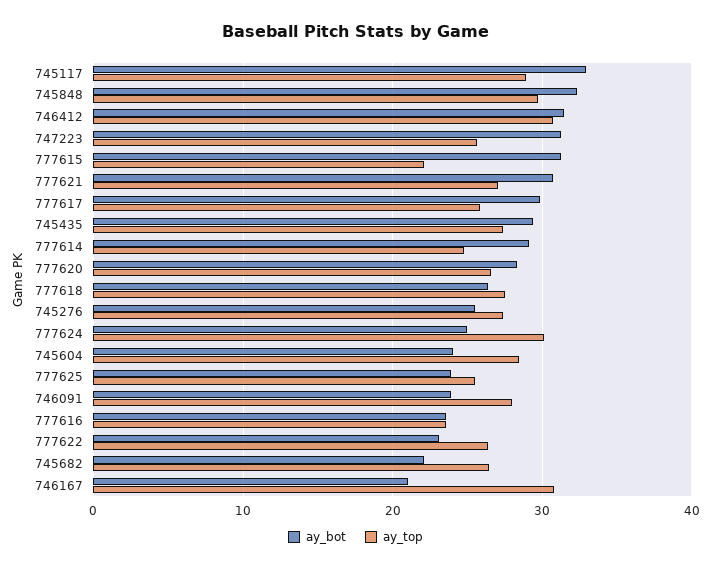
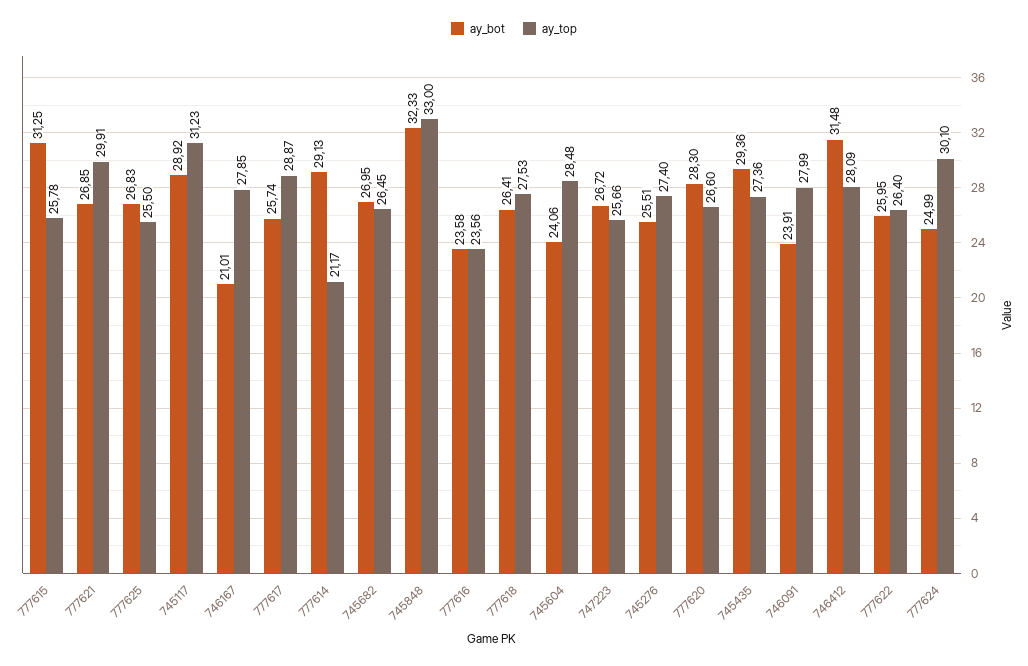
ay_bot, 745117: 33 -> 28.92
ay_top, 745117: 29 -> 31.23
ay_top, 745848: 30 -> 33
ay_top, 746412: 31 -> 28.09
ay_bot, 747223: 31 -> 26.72
ay_top, 777615: 22 -> 25.78
ay_bot, 777621: 31 -> 26.85
ay_top, 777621: 27 -> 29.91
ay_bot, 777617: 30 -> 25.74
ay_top, 777617: 26 -> 28.87
ay_top, 777614: 25 -> 21.17
ay_bot, 777625: 24 -> 26.83
ay_bot, 777622: 23 -> 25.95
ay_bot, 745682: 22 -> 26.95
ay_top, 746167: 31 -> 27.85

